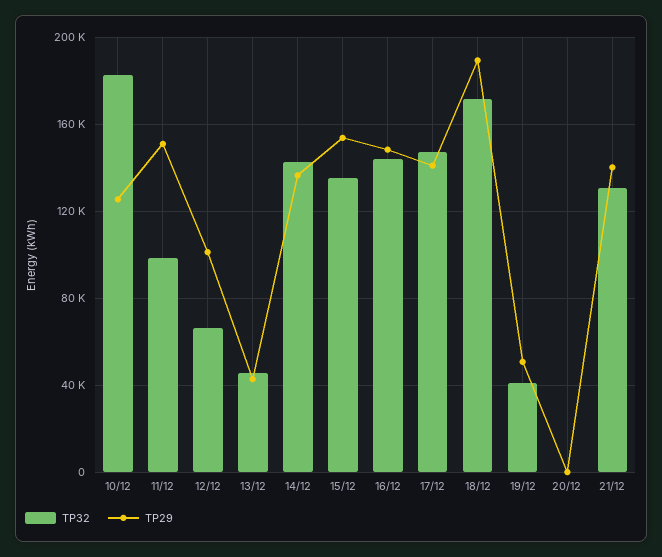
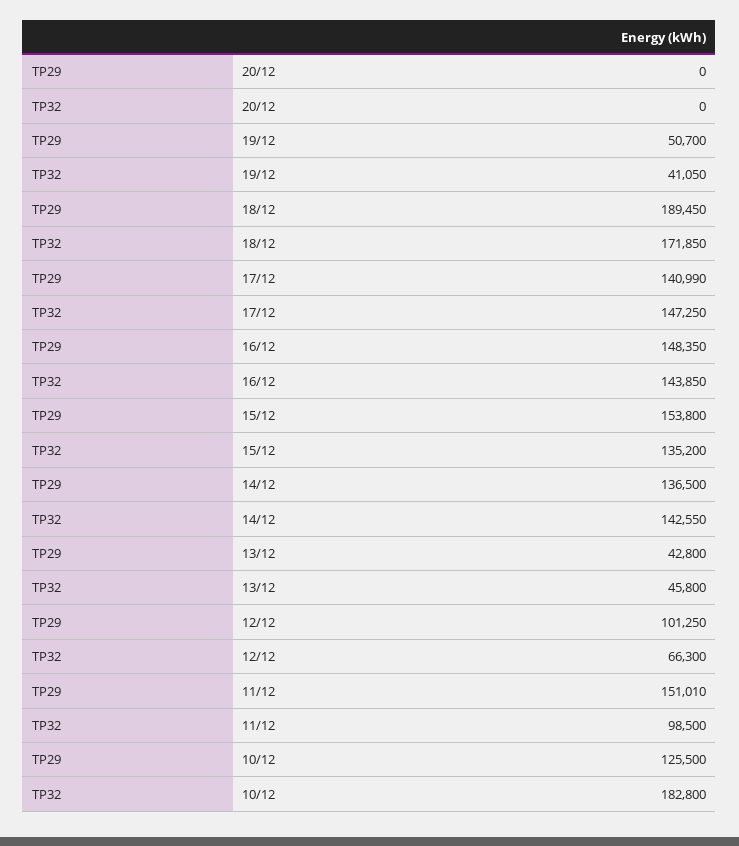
TP32, 21/12: 130000 -> none
TP29, 21/12: 140000 -> none

